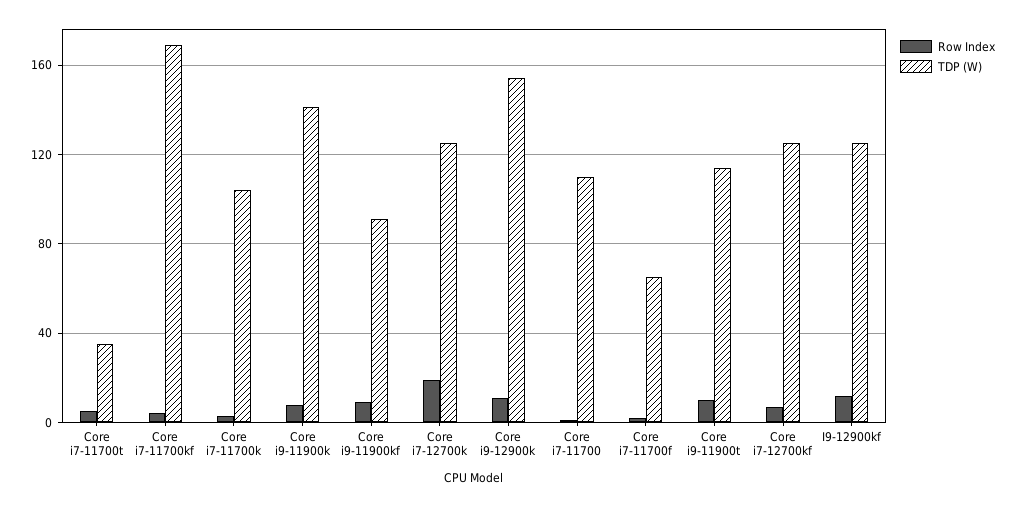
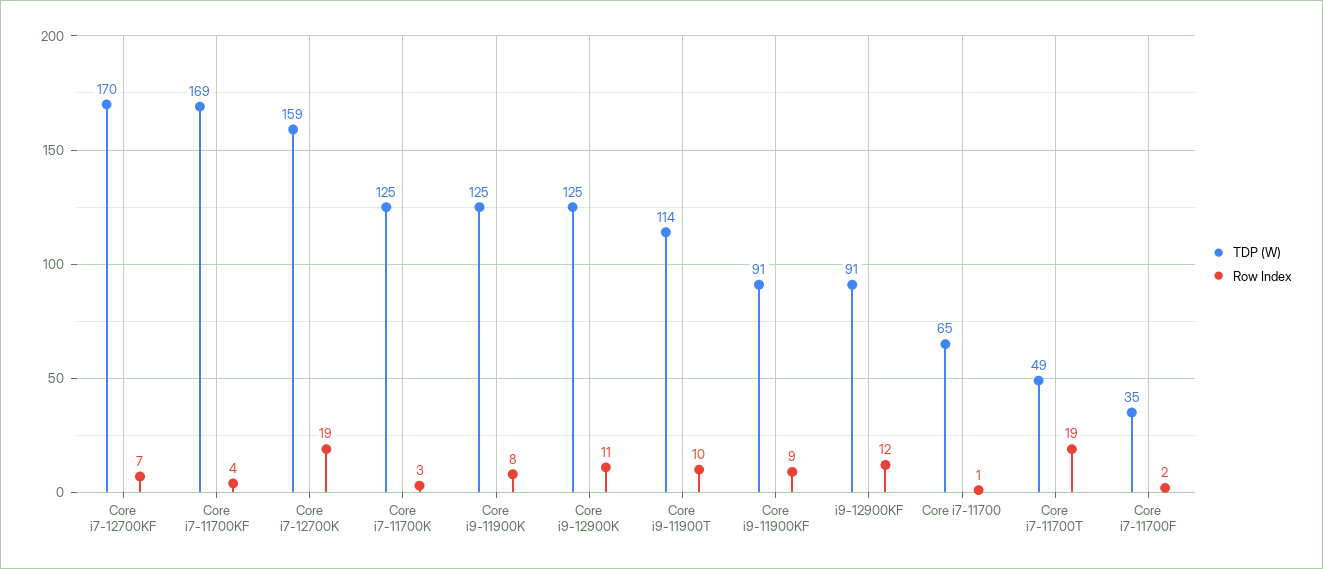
Row Index, Core i7-11700t: 5 -> 19
TDP (W), Core i7-11700t: 35 -> 49
TDP (W), Core i7-11700k: 105 -> 125
TDP (W), Core i9-11900k: 140 -> 125
TDP (W), Core i7-12700k: 125 -> 159
TDP (W), Core i9-12900k: 155 -> 125
TDP (W), Core i7-11700: 110 -> 65
TDP (W), Core i7-11700f: 65 -> 35
TDP (W), Core i7-12700kf: 125 -> 170
TDP (W), I9-12900kf: 125 -> 91

